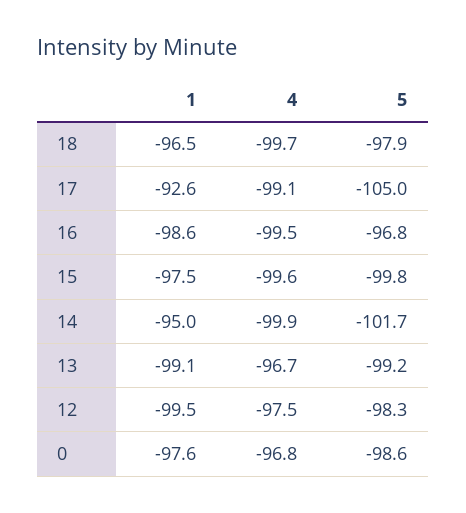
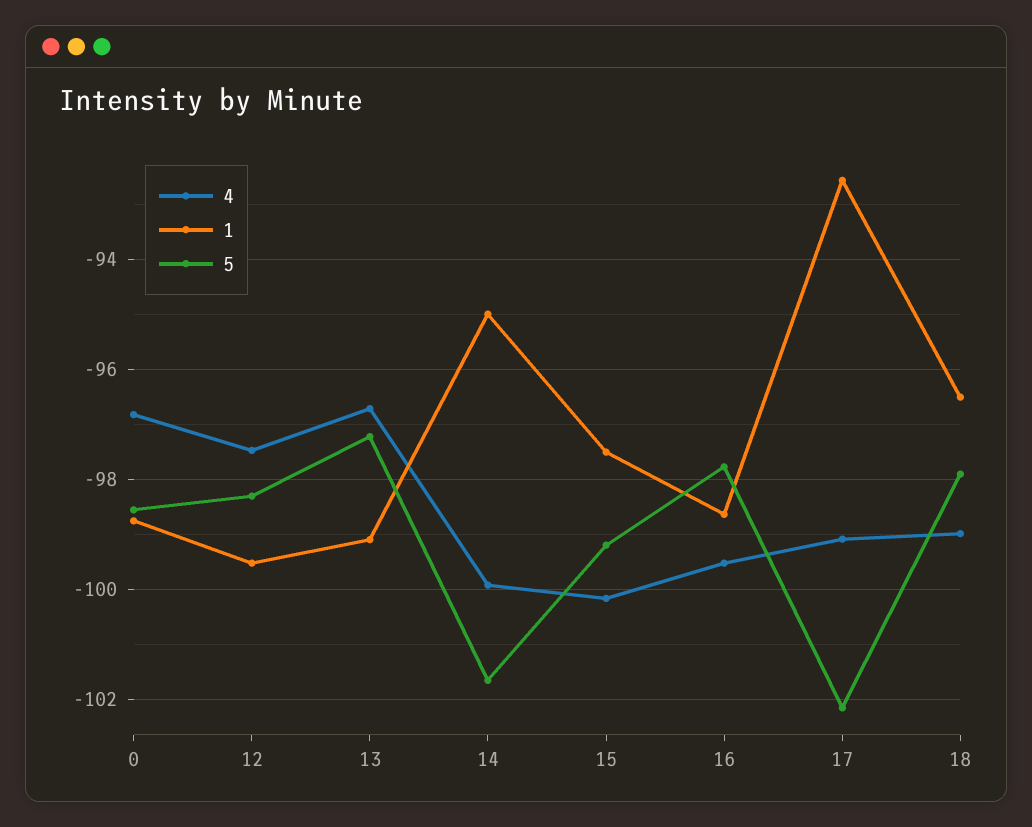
4, 18: -99.7 -> -99
5, 17: -105 -> -102.2
5, 16: -96.8 -> -97.8
4, 15: -99.6 -> -100.2
5, 15: -99.8 -> -99.2
5, 13: -99.2 -> -97.2
1, 0: -97.6 -> -98.8

